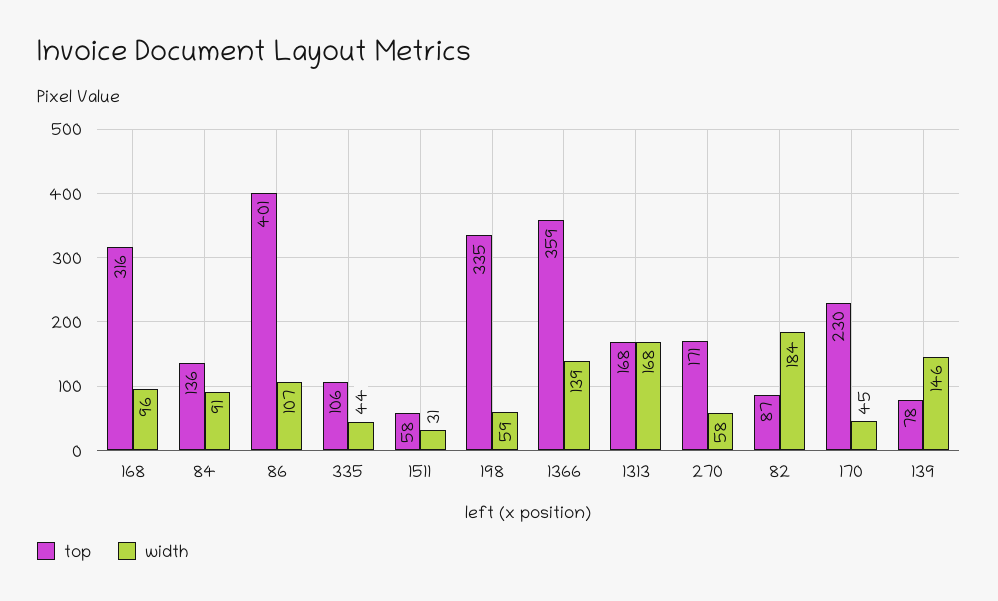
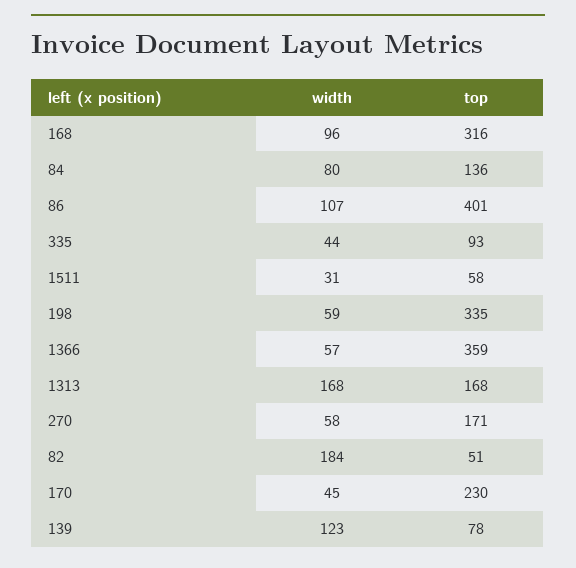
width, 84: 91 -> 80
top, 335: 106 -> 93
width, 1366: 139 -> 57
top, 82: 87 -> 51
width, 139: 146 -> 123

